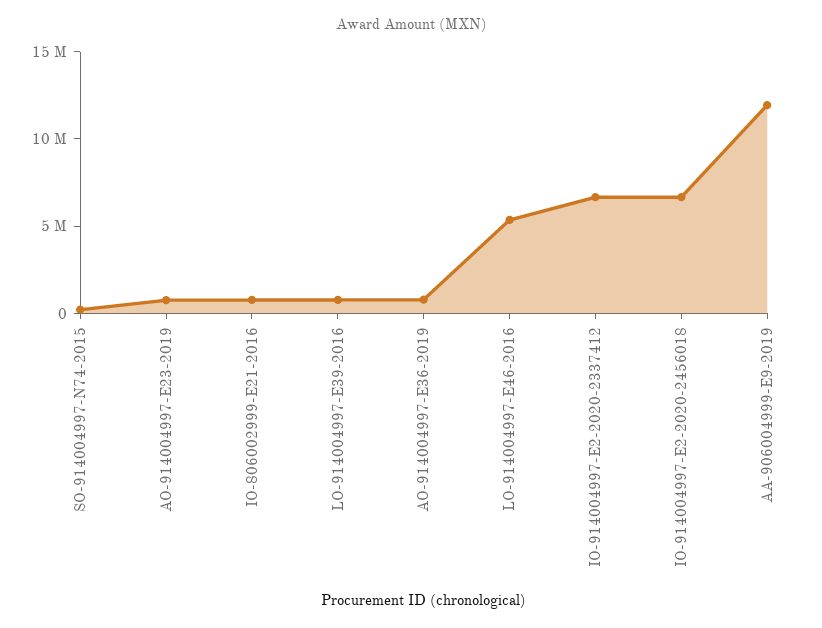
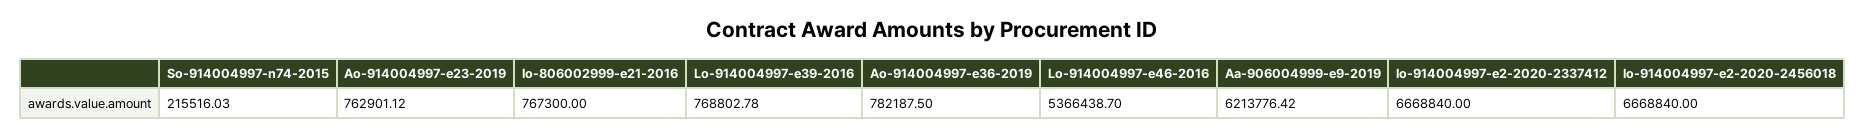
AA-906004999-E9-2019: 12000000 -> 6213776.42

